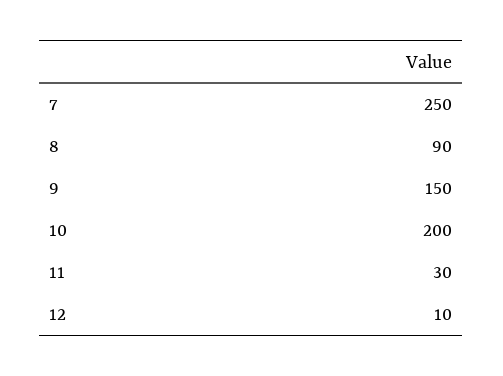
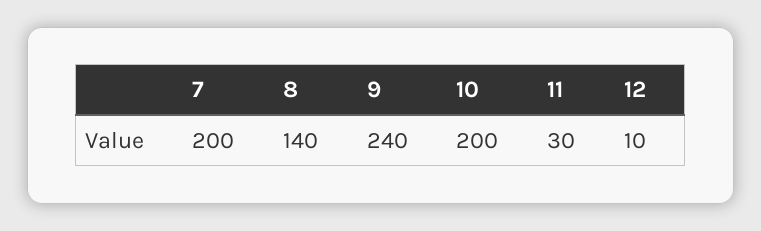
7: 250 -> 200
8: 90 -> 140
9: 150 -> 240

